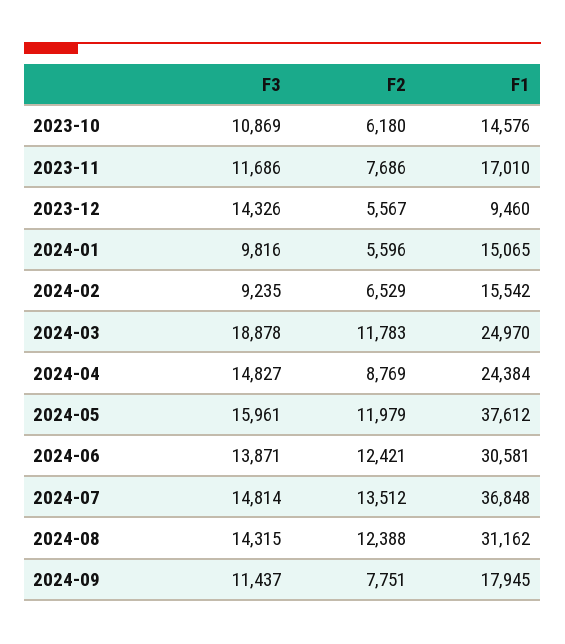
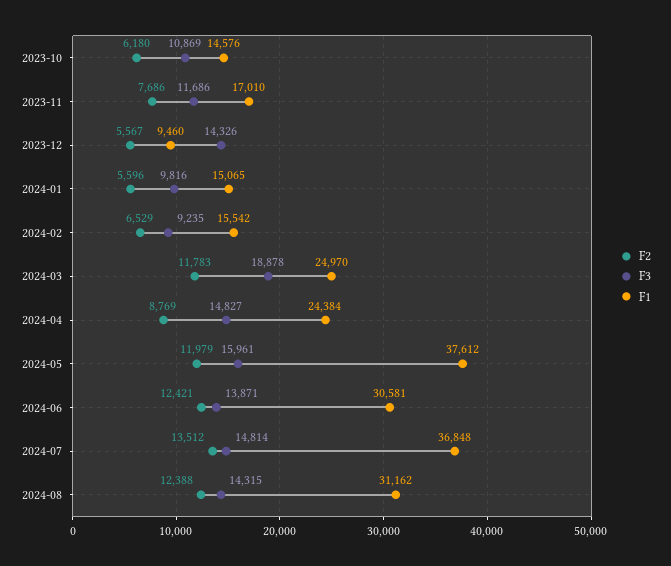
F3, 2024-09: 11437 -> none
F2, 2024-09: 7751 -> none
F1, 2024-09: 17945 -> none

